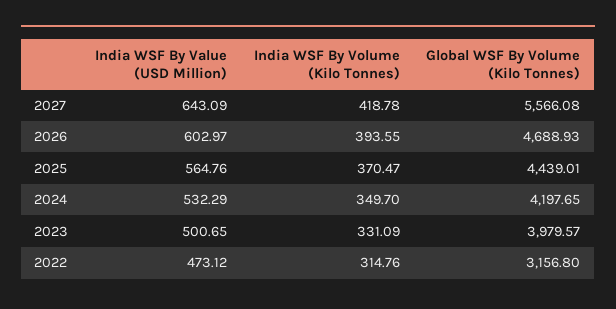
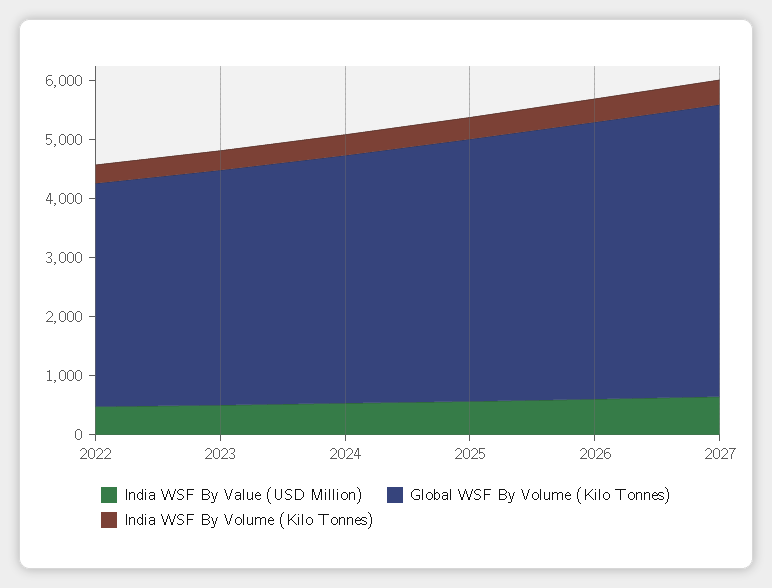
Global WSF By Volume (Kilo Tonnes), 2027: 5566.08 -> 5000
Global WSF By Volume (Kilo Tonnes), 2022: 3156.8 -> 3800

